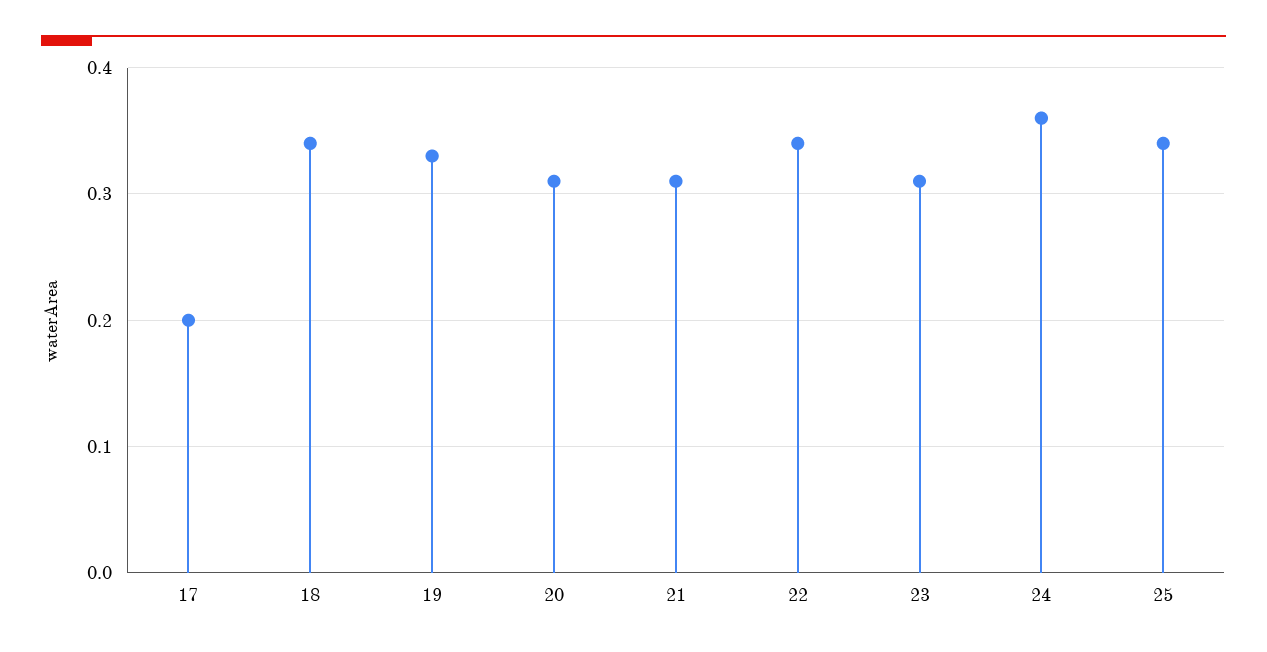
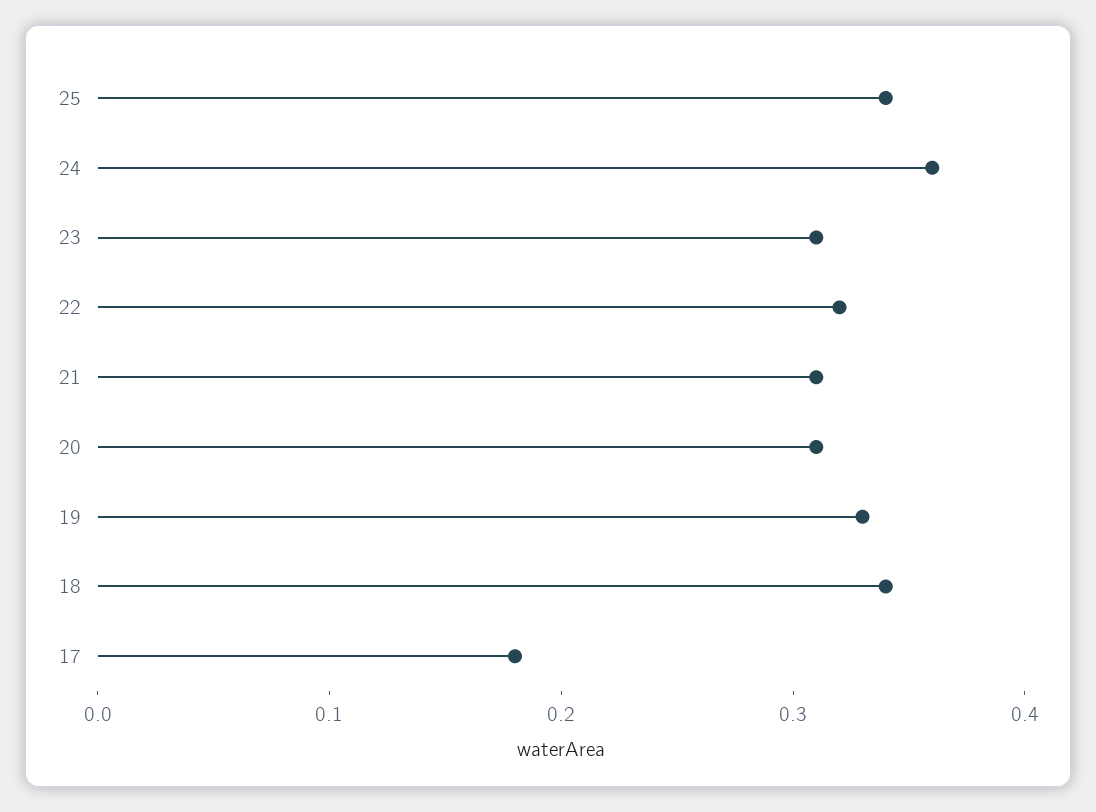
17: 0.2 -> 0.18
22: 0.34 -> 0.32

